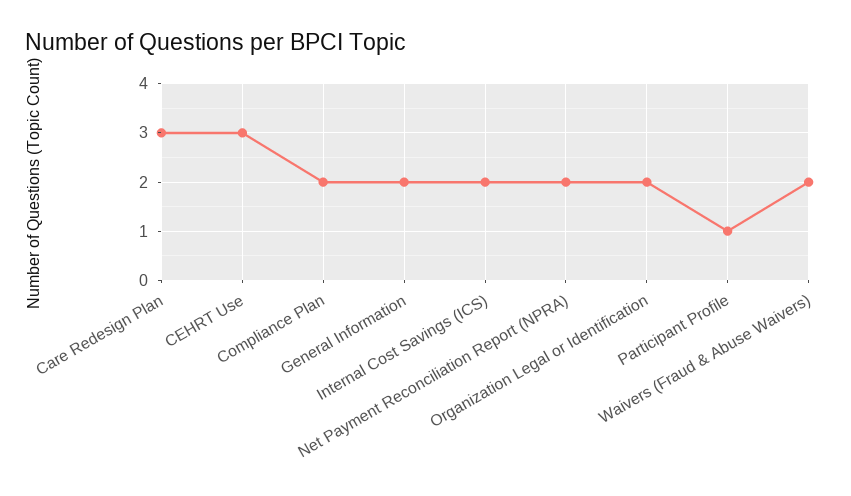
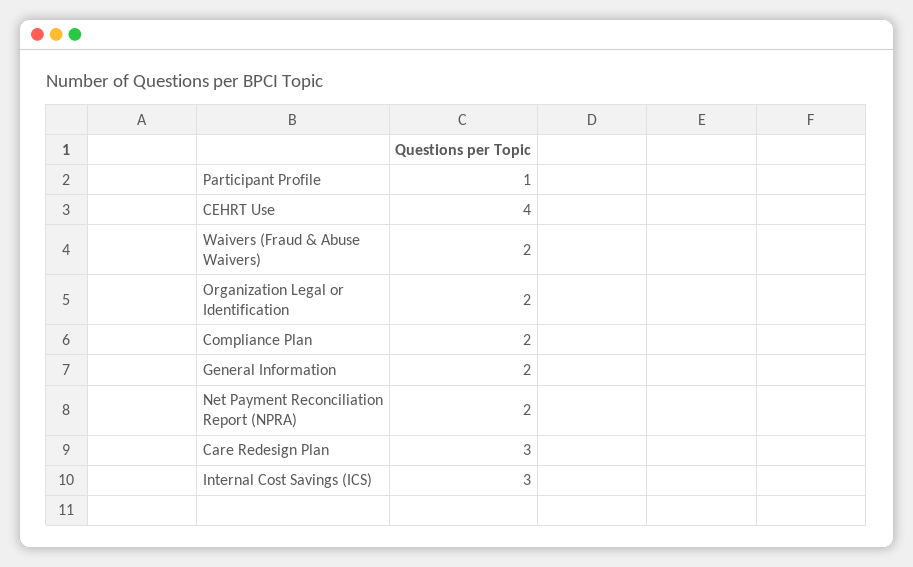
CEHRT Use: 3 -> 4
Internal Cost Savings (ICS): 2 -> 3

